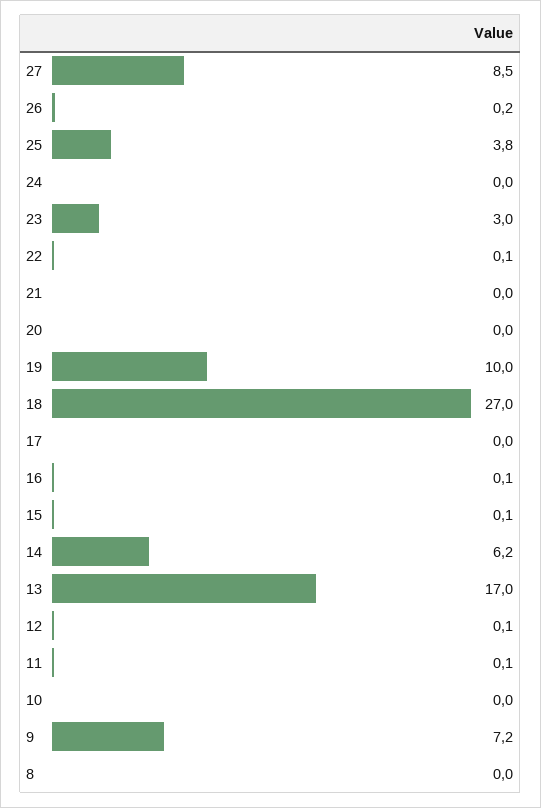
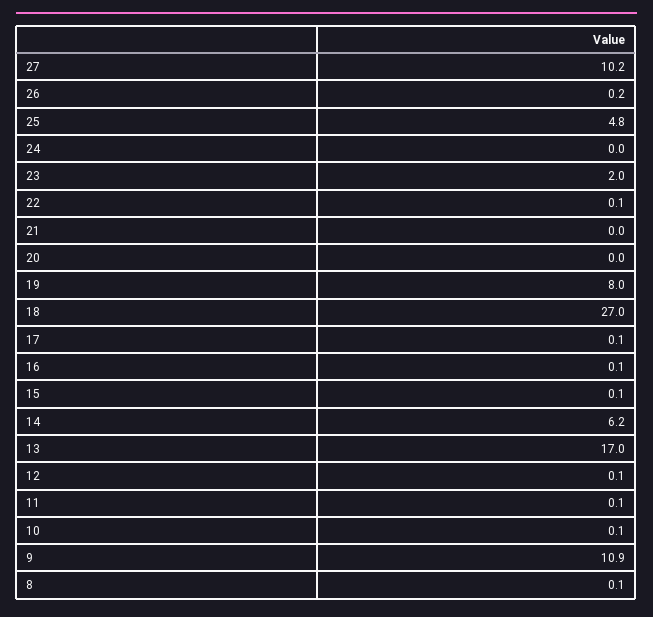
27: 8.5 -> 10.2
25: 3.8 -> 4.8
23: 3 -> 2
19: 10 -> 8
17: 0 -> 0.1
10: 0 -> 0.1
9: 7.2 -> 10.9
8: 0 -> 0.1

